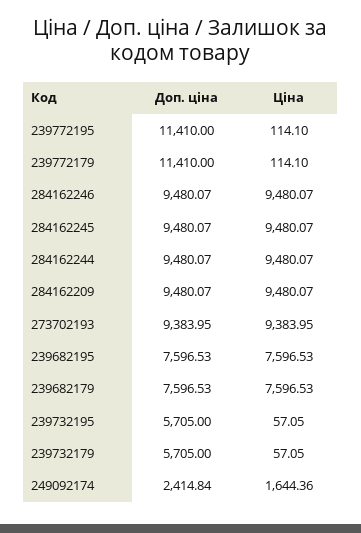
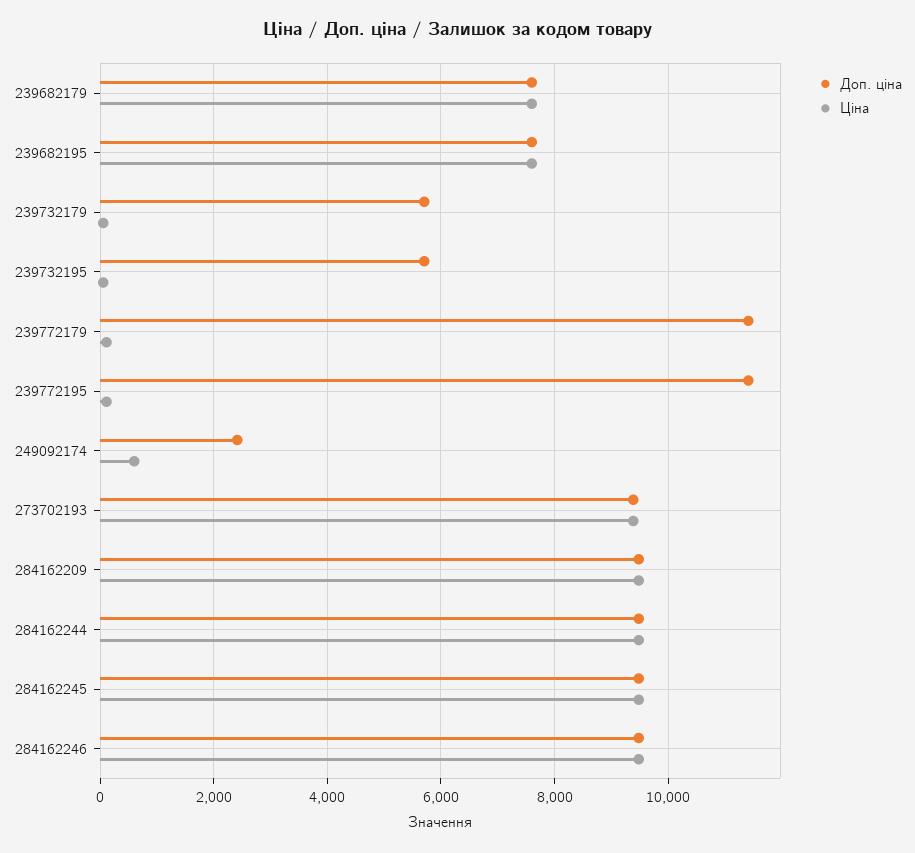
Ціна, 249092174: 1644.36 -> 600

